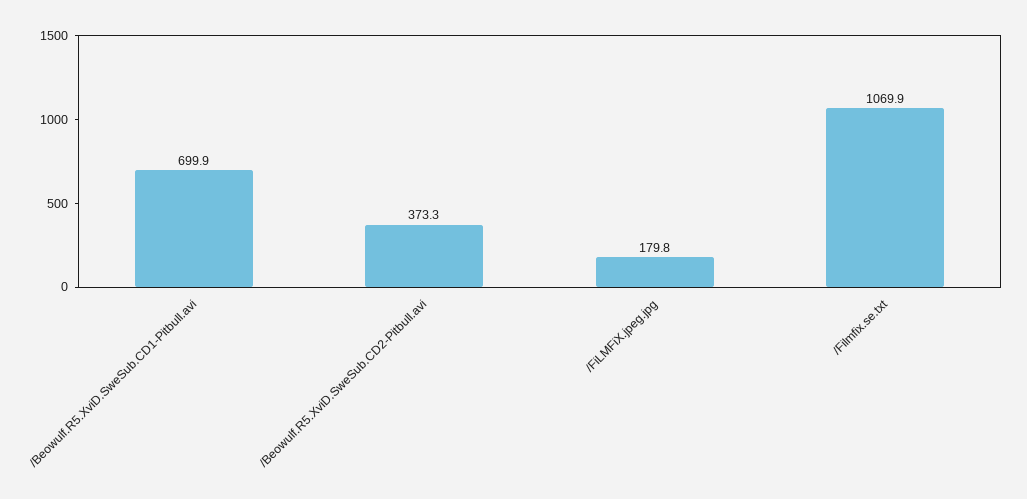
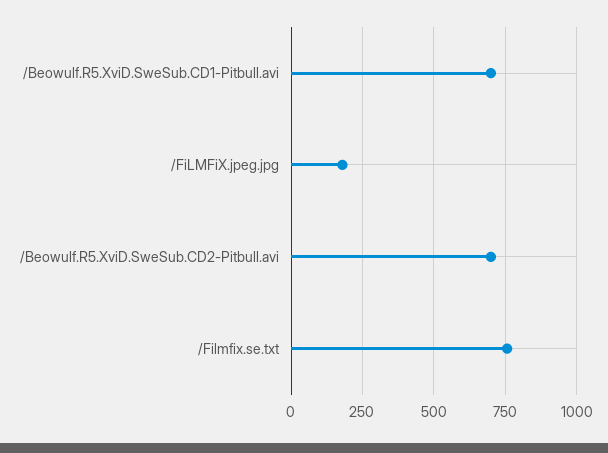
/Beowulf.R5.XviD.SweSub.CD2-Pitbull.avi: 373.3 -> 700
/Filmfix.se.txt: 1069.9 -> 750

